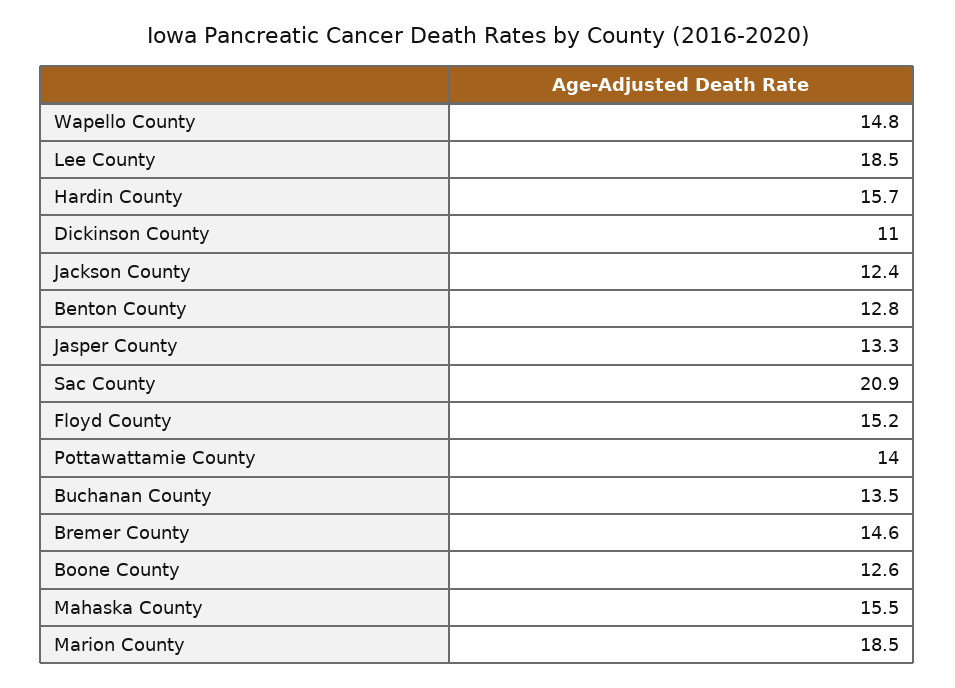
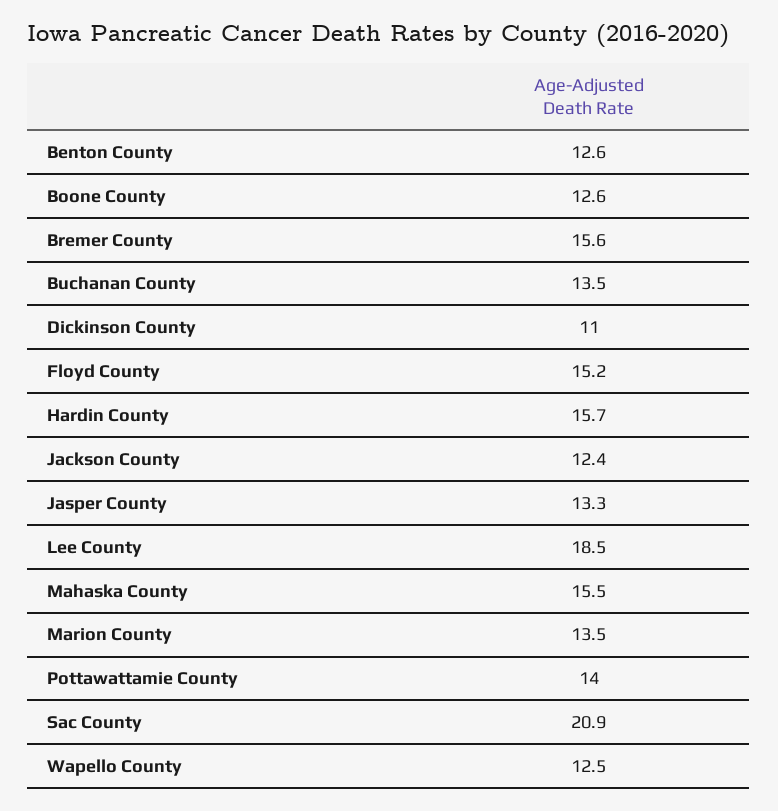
Wapello County: 14.8 -> 12.5
Benton County: 12.8 -> 12.6
Bremer County: 14.6 -> 15.6
Marion County: 18.5 -> 13.5

